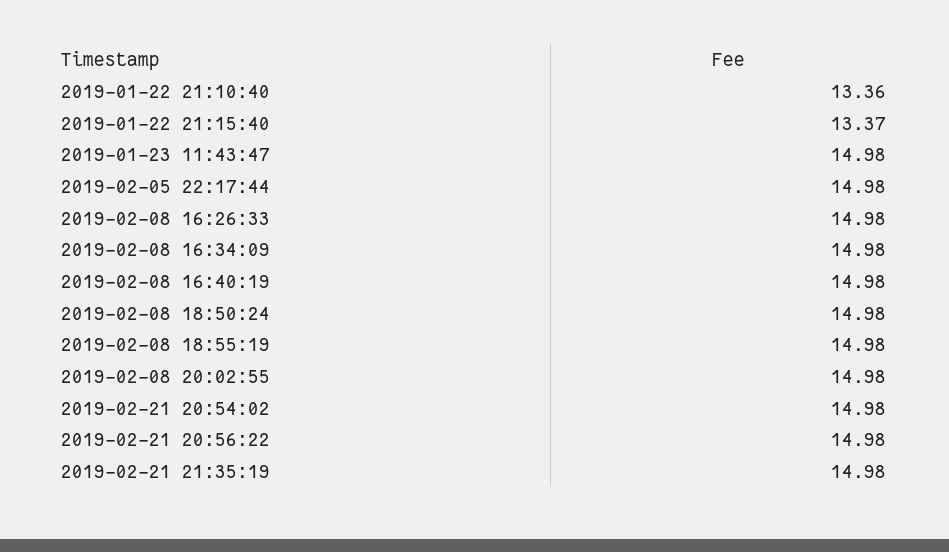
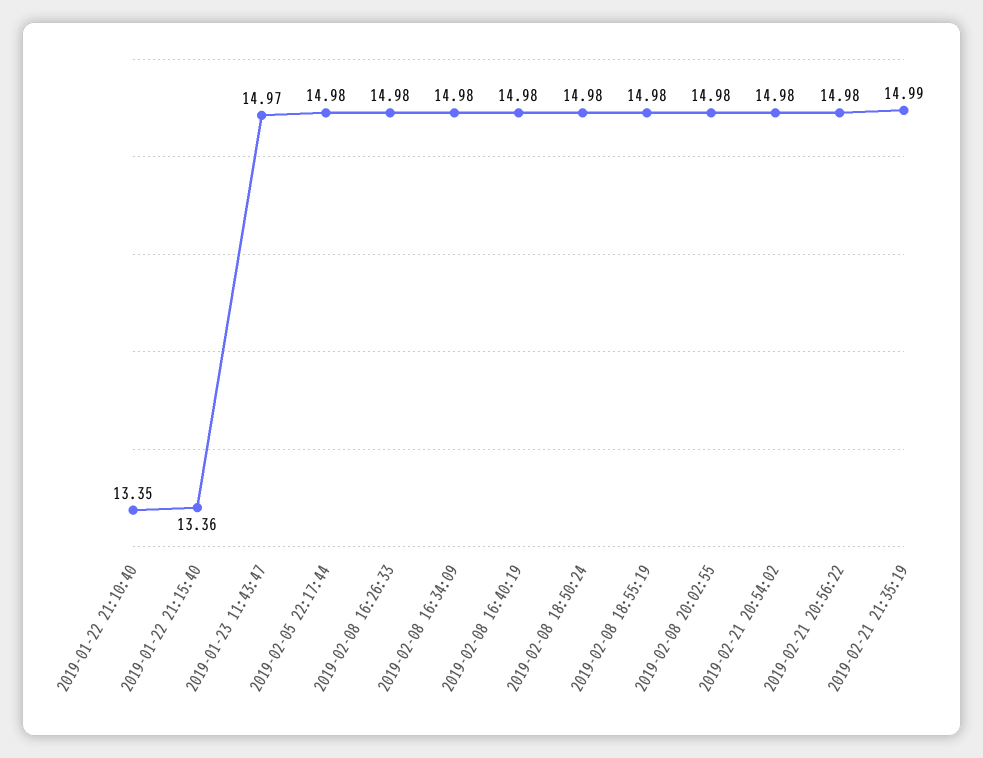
2019-01-22 21:10:40: 13.36 -> 13.35
2019-01-22 21:15:40: 13.37 -> 13.36
2019-01-23 11:43:47: 14.98 -> 14.97
2019-02-21 21:35:19: 14.98 -> 14.99

